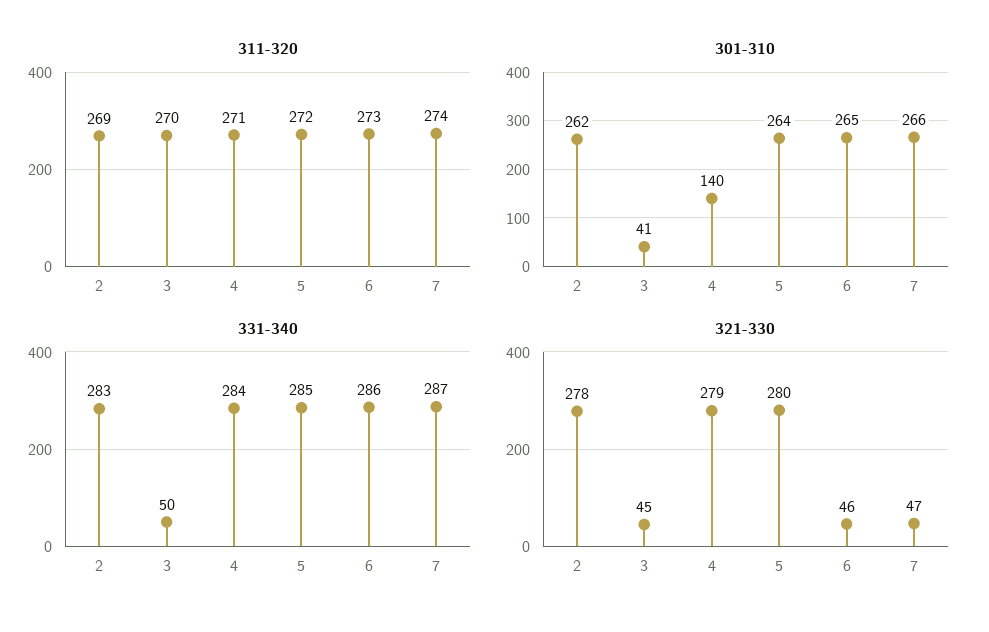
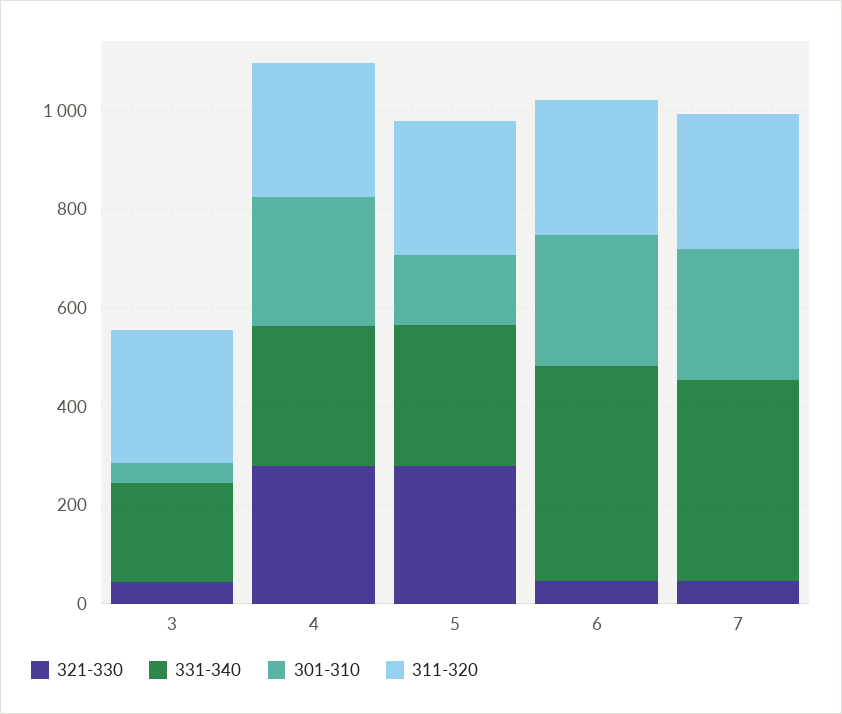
311-320, 2: 269 -> none
301-310, 2: 262 -> none
301-310, 4: 140 -> 250
301-310, 5: 264 -> 150
331-340, 2: 283 -> none
331-340, 3: 50 -> 200
331-340, 6: 286 -> 450
331-340, 7: 287 -> 400
321-330, 2: 278 -> none

